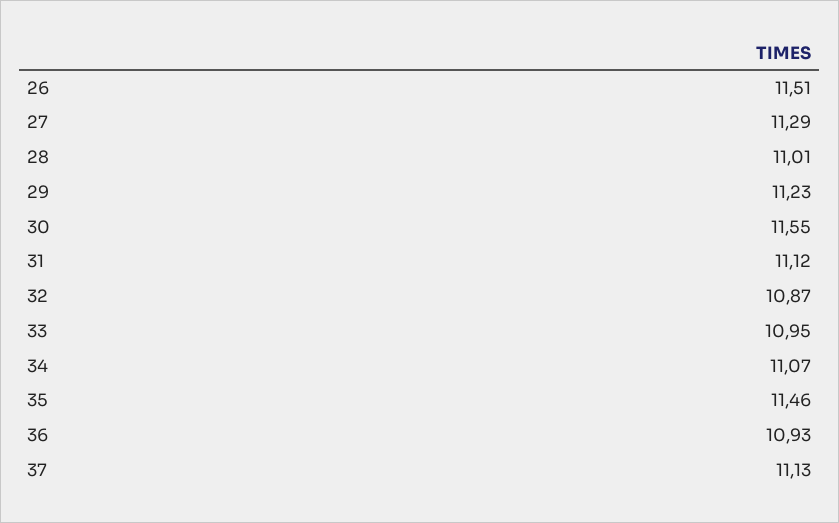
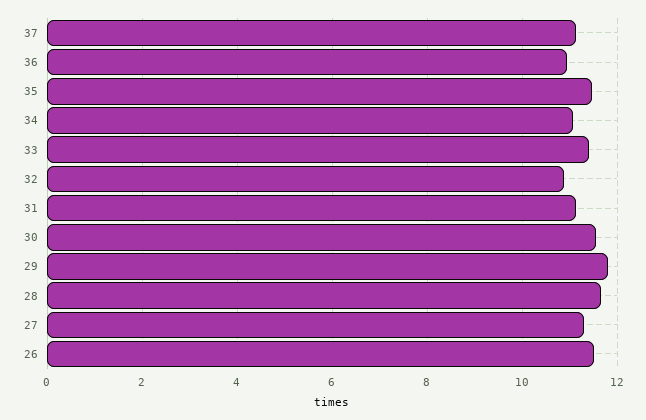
28: 11.01 -> 11.6
29: 11.23 -> 11.8
33: 10.95 -> 11.4

